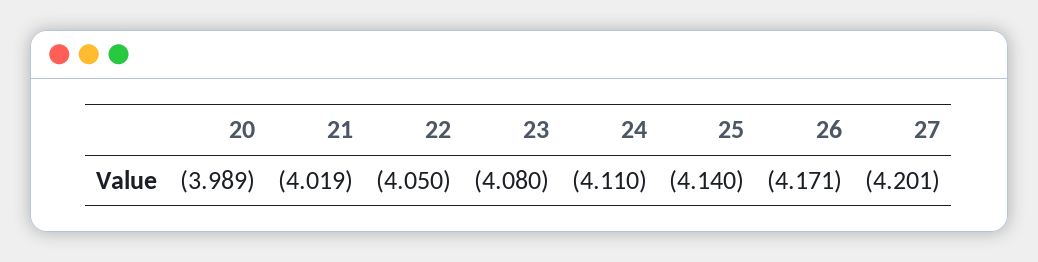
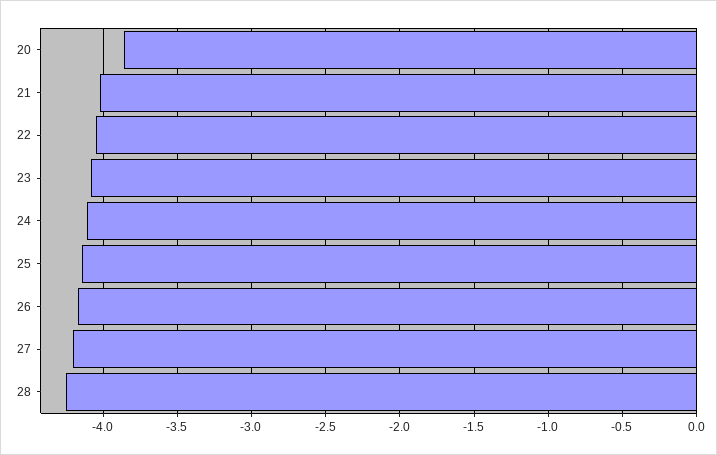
20: -3.989 -> -3.85
28: none -> -4.25

